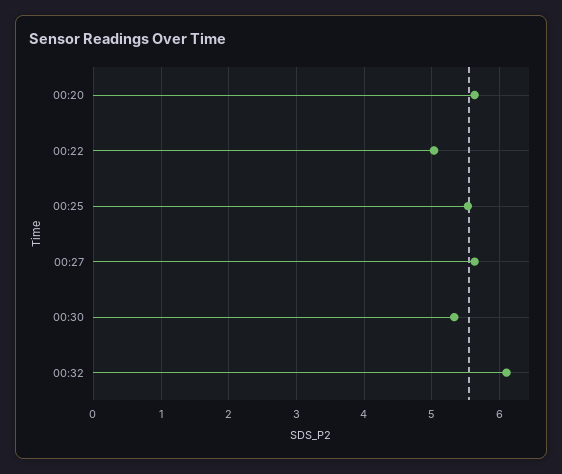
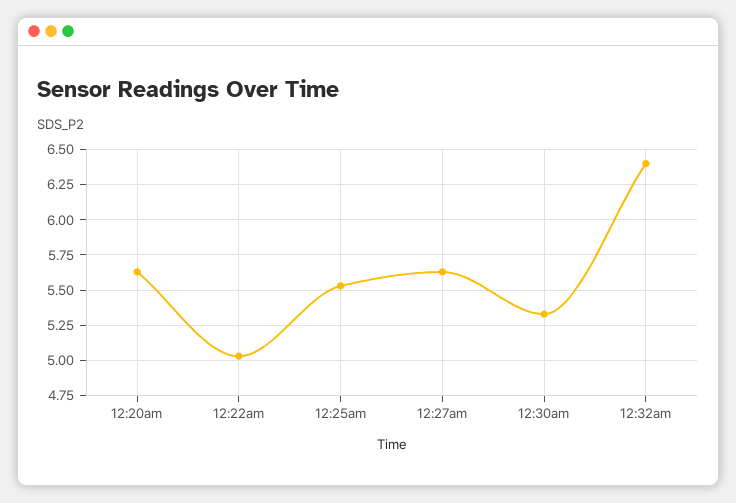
00:32: 6.1 -> 6.4

